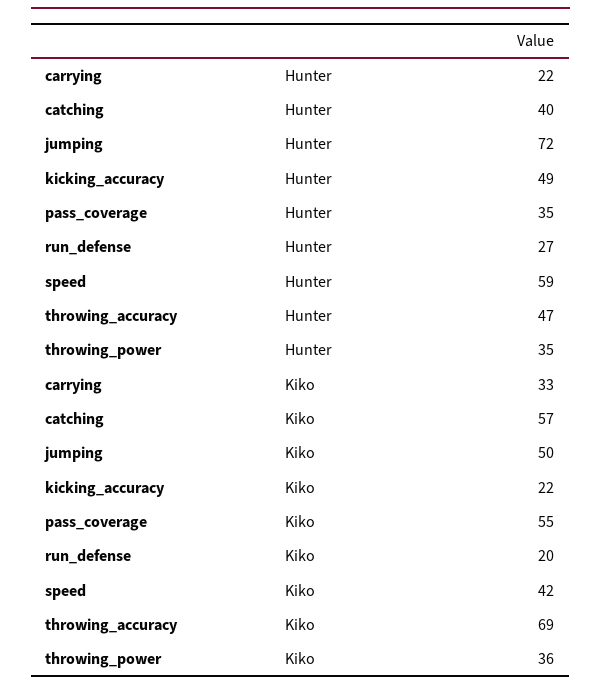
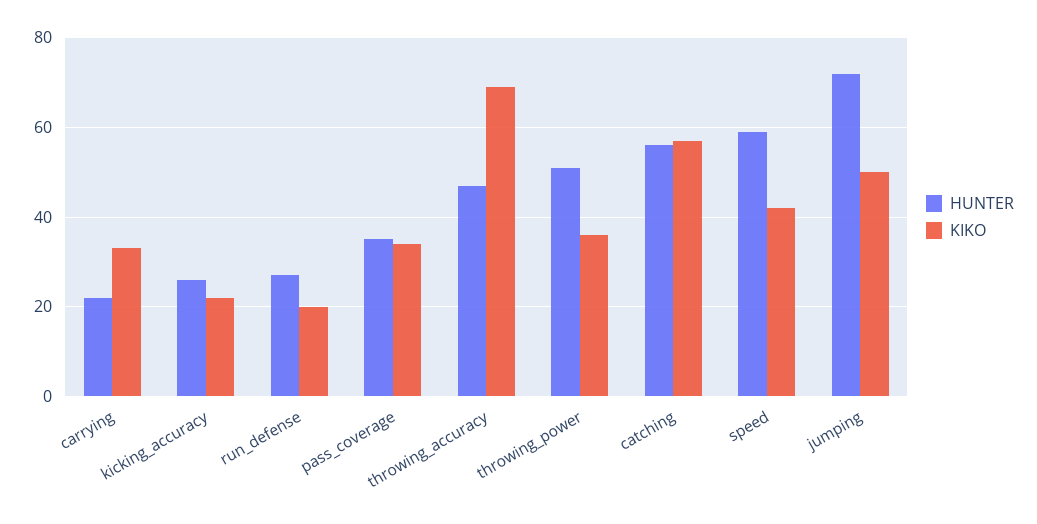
Hunter, catching: 40 -> 55
Hunter, kicking_accuracy: 49 -> 25
Hunter, throwing_power: 35 -> 50
Kiko, pass_coverage: 55 -> 35

